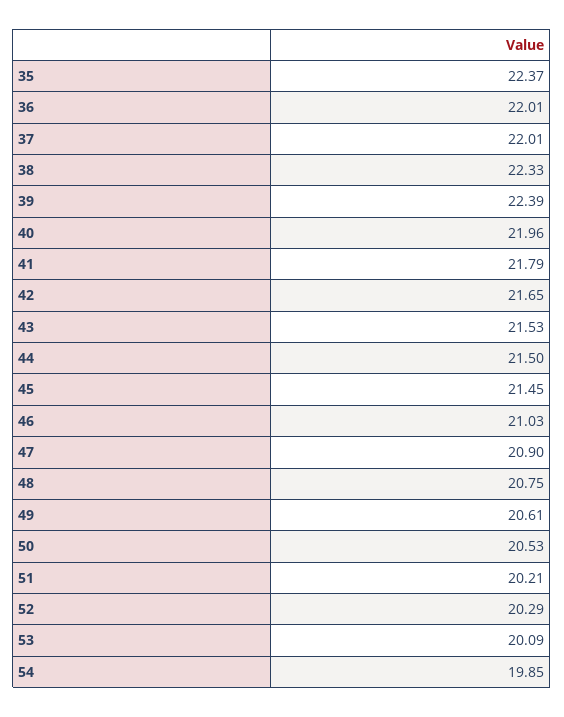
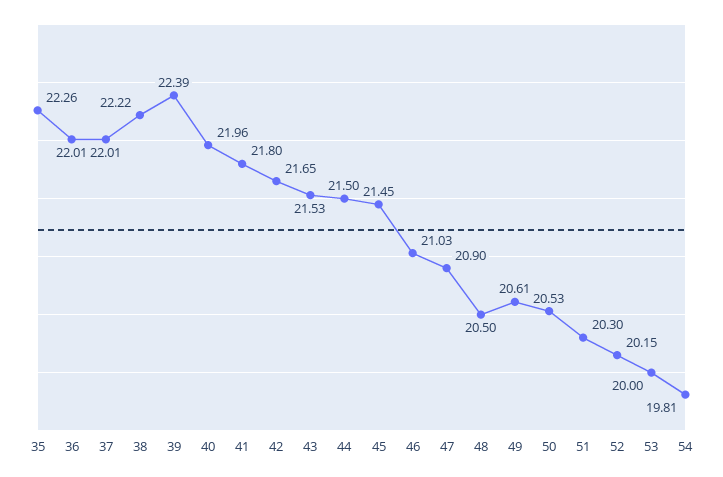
35: 22.37 -> 22.26
38: 22.33 -> 22.22
41: 21.79 -> 21.8
48: 20.75 -> 20.5
51: 20.21 -> 20.3
52: 20.29 -> 20.15
53: 20.09 -> 20
54: 19.85 -> 19.81

